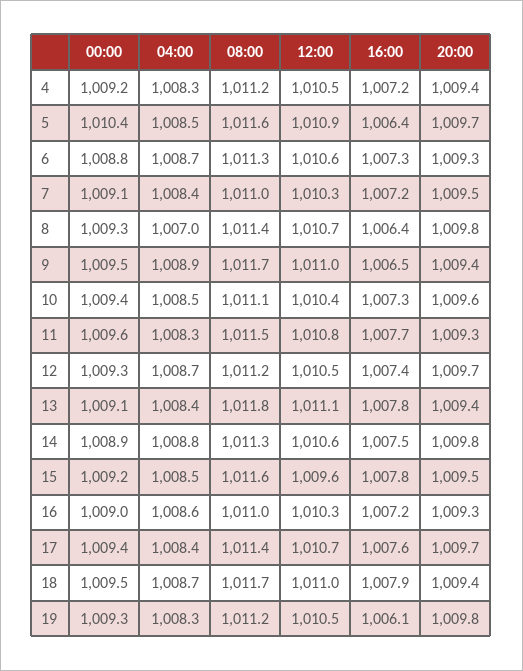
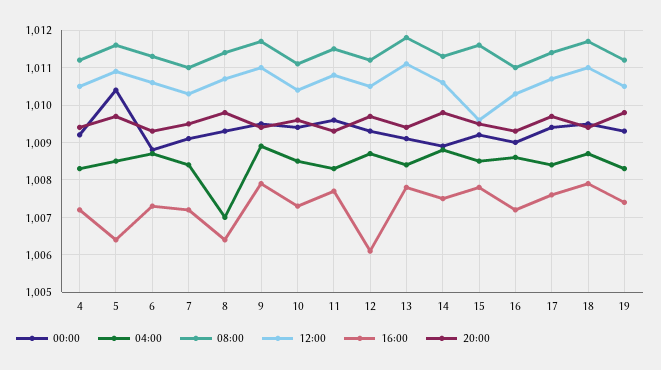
16:00, 9: 1006.5 -> 1008
16:00, 12: 1007.4 -> 1006
16:00, 19: 1006.1 -> 1007.5

